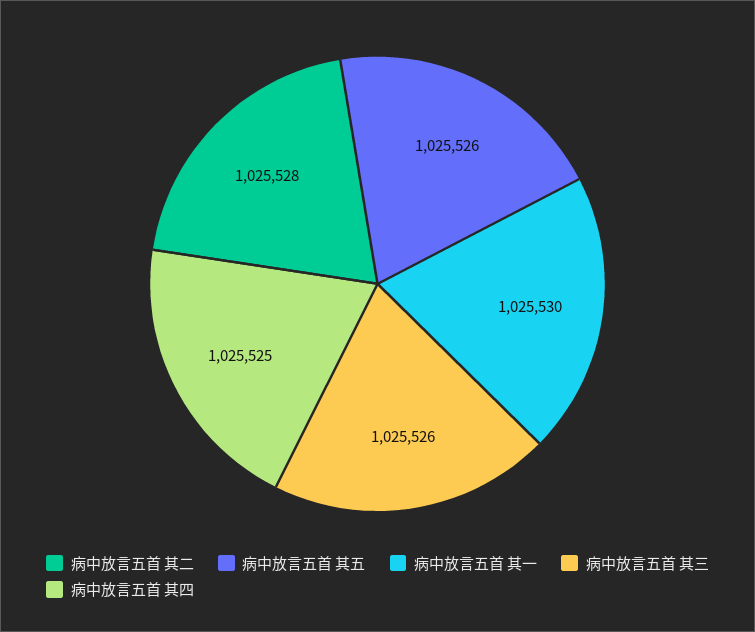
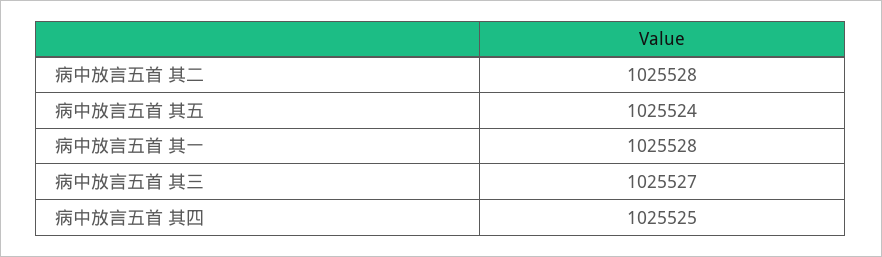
病中放言五首 其五: 1025526 -> 1025524
病中放言五首 其一: 1025530 -> 1025528
病中放言五首 其三: 1025526 -> 1025527

